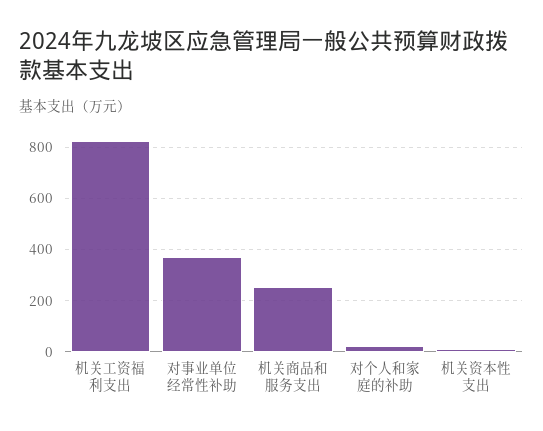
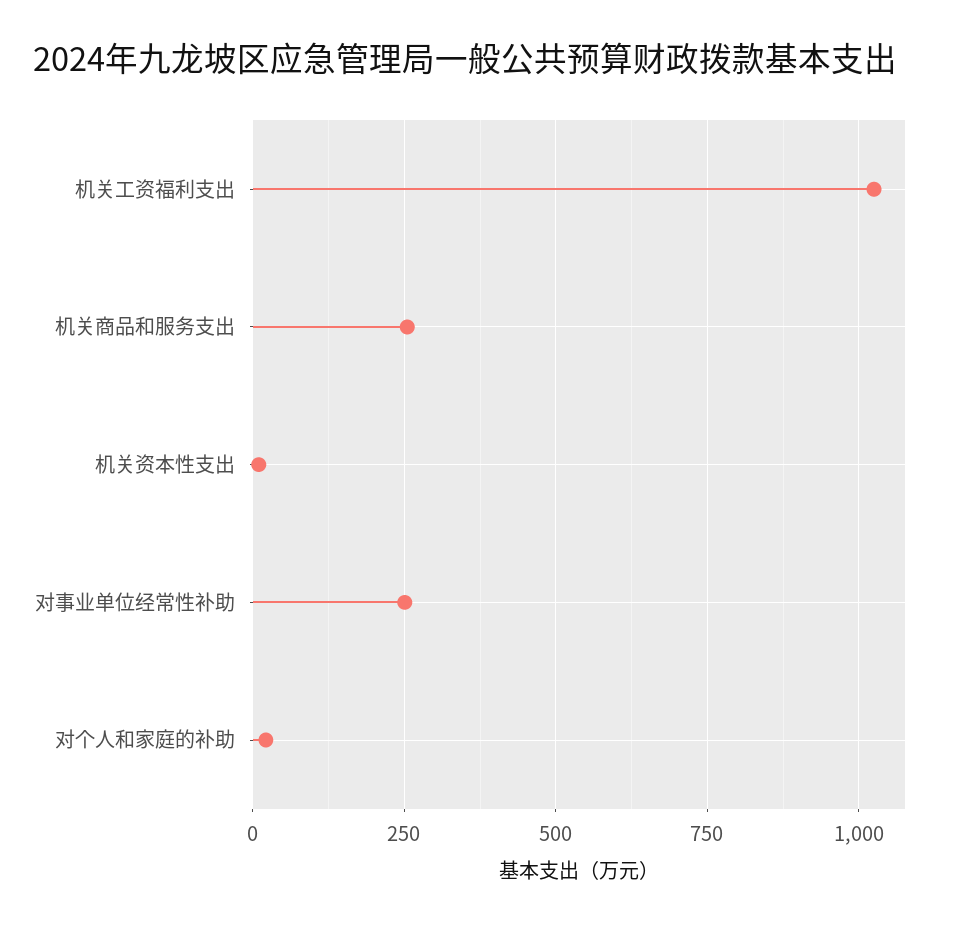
机关工资福利支出: 825 -> 1025
对事业单位经常性补助: 375 -> 250

